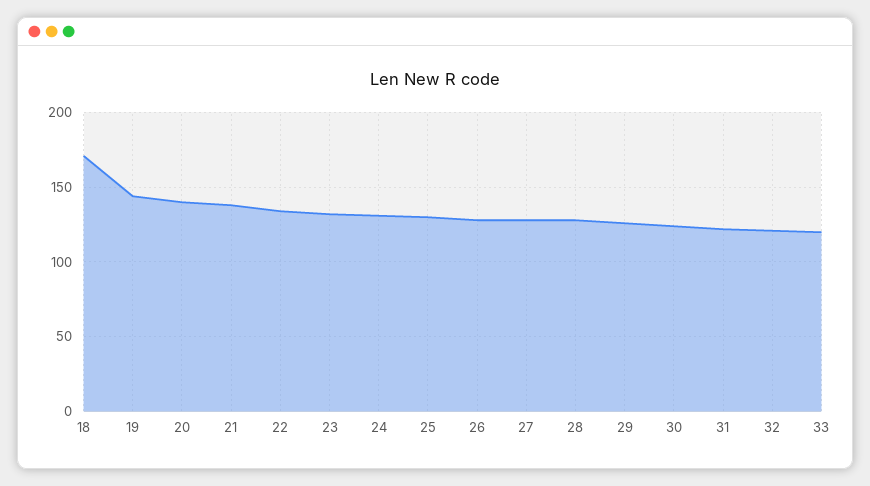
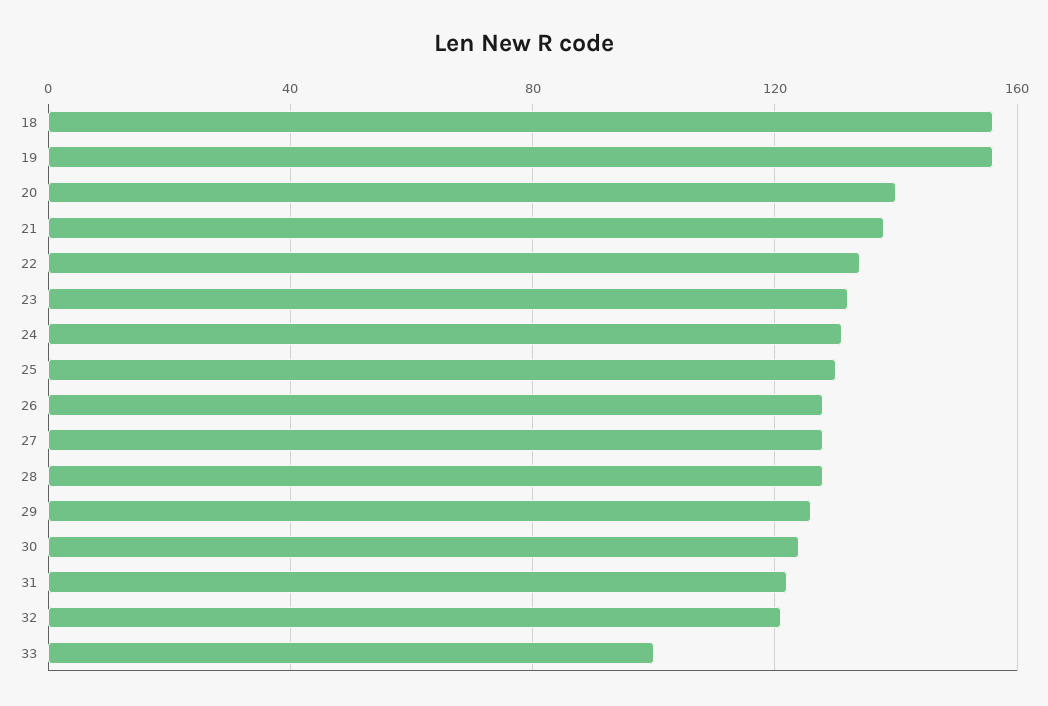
18: 170 -> 155
19: 145 -> 155
33: 120 -> 100

